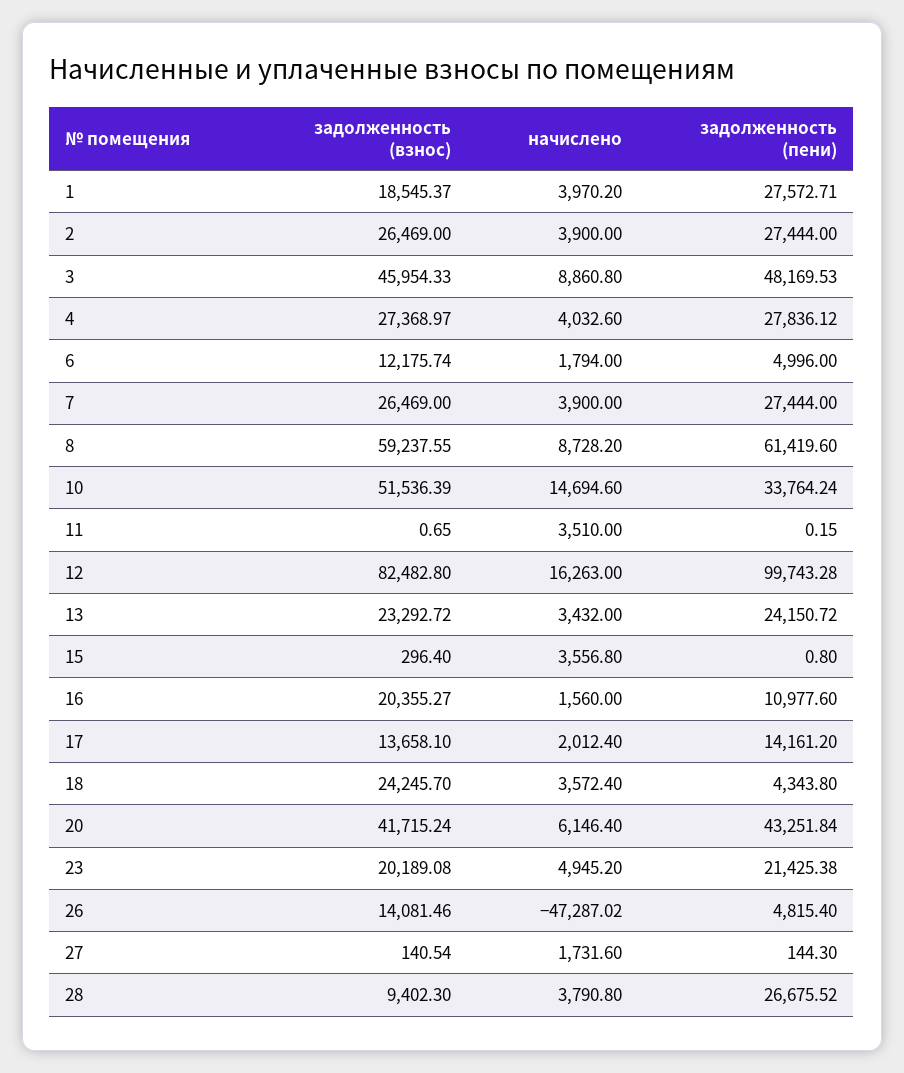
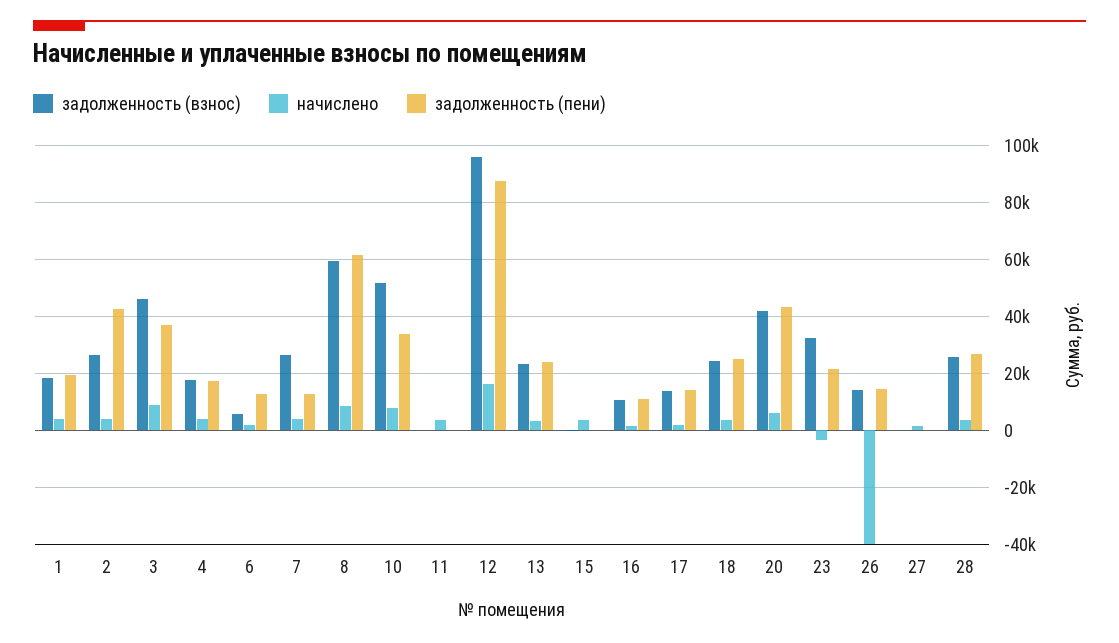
задолженность (пени), 1: 27572.71 -> 20000
задолженность (пени), 2: 27444 -> 42500
задолженность (пени), 3: 48169.53 -> 37500
задолженность (взнос), 4: 27368.97 -> 17500
задолженность (пени), 4: 27836.12 -> 17500
задолженность (взнос), 6: 12175.74 -> 5000
задолженность (пени), 6: 4996 -> 12500
задолженность (пени), 7: 27444 -> 12500
начислено, 10: 14694.6 -> 7500
задолженность (взнос), 12: 82482.8 -> 95000
задолженность (пени), 12: 99743.28 -> 87500
задолженность (взнос), 16: 20355.27 -> 10000
задолженность (пени), 18: 4343.8 -> 25000
задолженность (взнос), 23: 20189.08 -> 32500
начислено, 23: 4945.2 -> -2500
начислено, 26: -47287.02 -> -40000
задолженность (пени), 26: 4815.4 -> 15000
задолженность (взнос), 28: 9402.3 -> 25000

